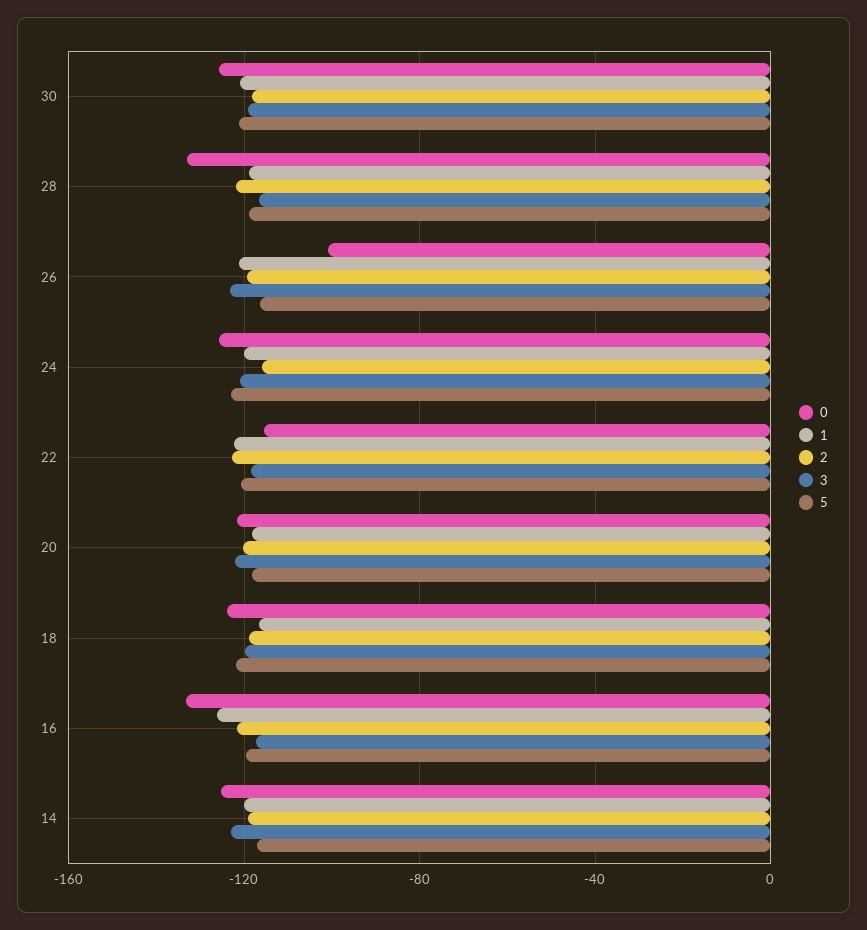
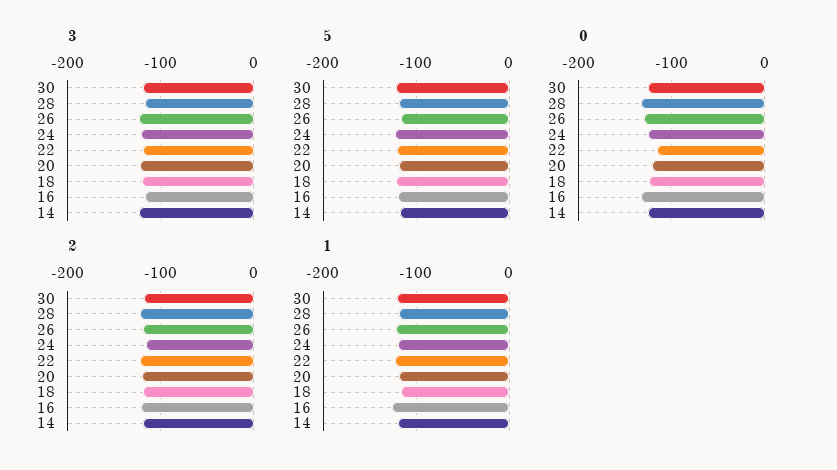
0, 26: -100 -> -130

